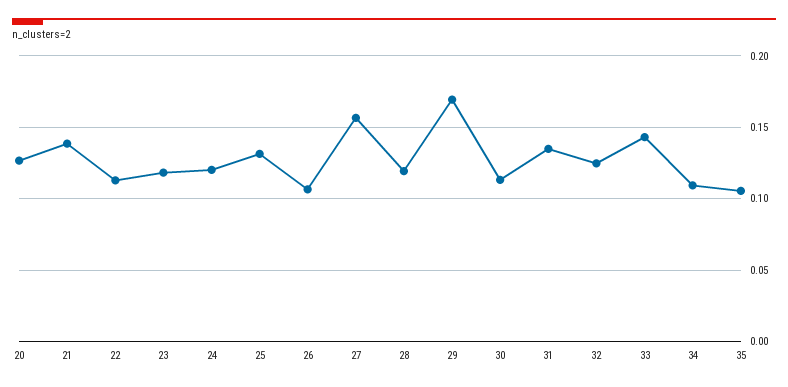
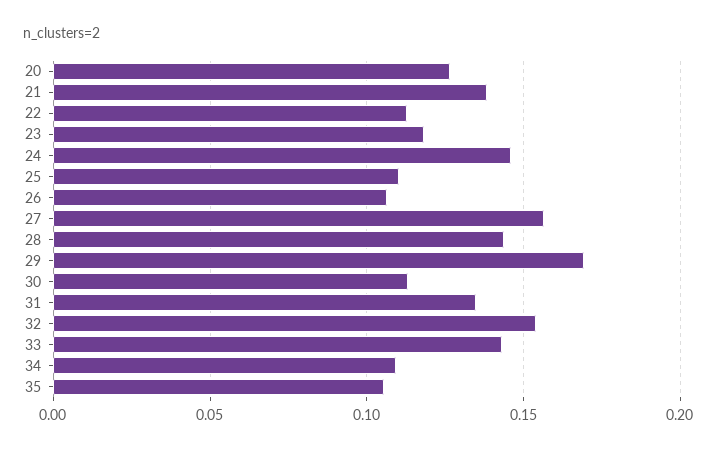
24: 0.12 -> 0.145
25: 0.13 -> 0.11
28: 0.12 -> 0.145
32: 0.125 -> 0.155

